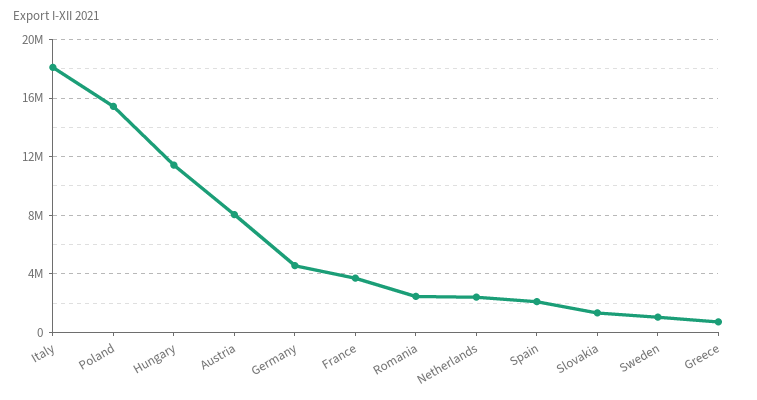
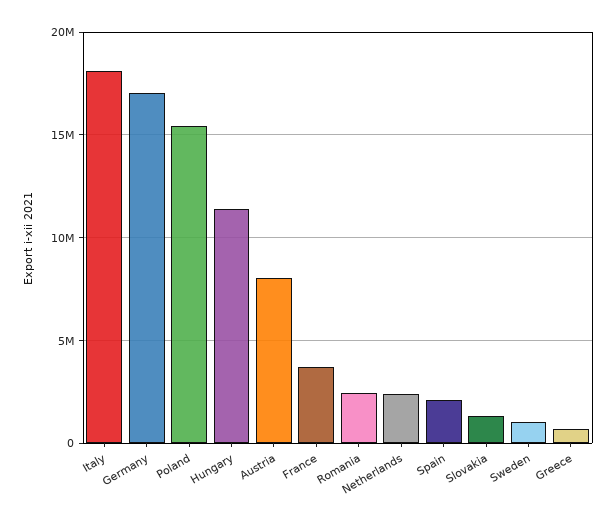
Germany: 4500000 -> 17000000

